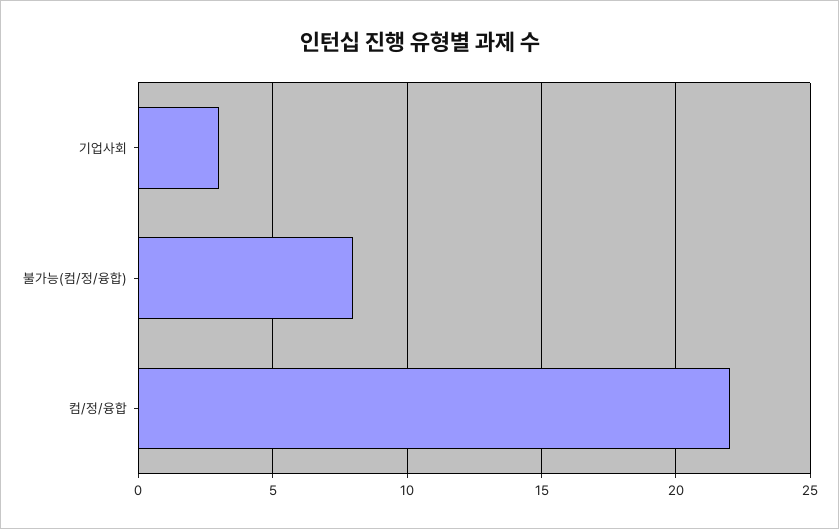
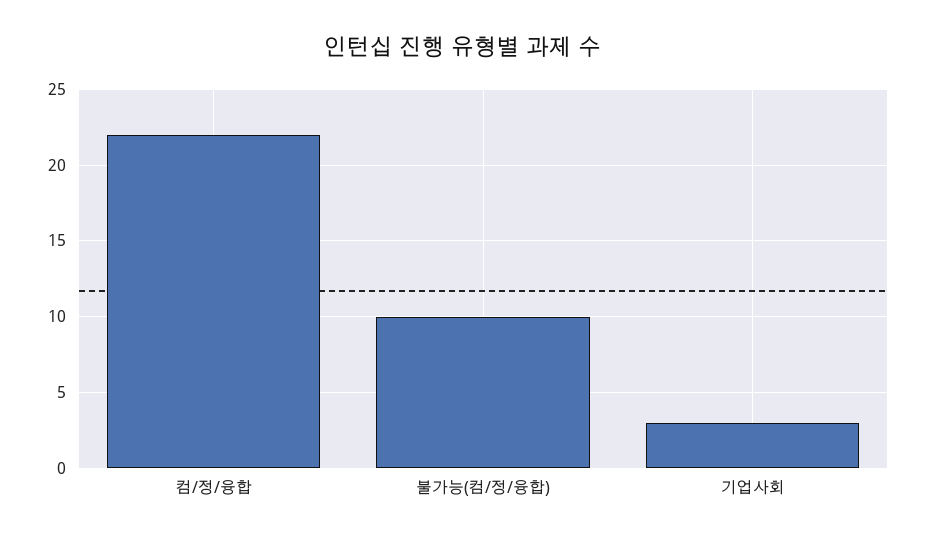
불가능(컴/정/융합): 8 -> 10

